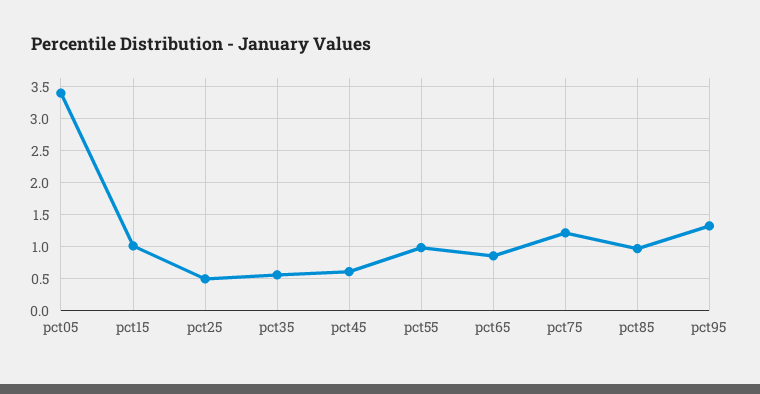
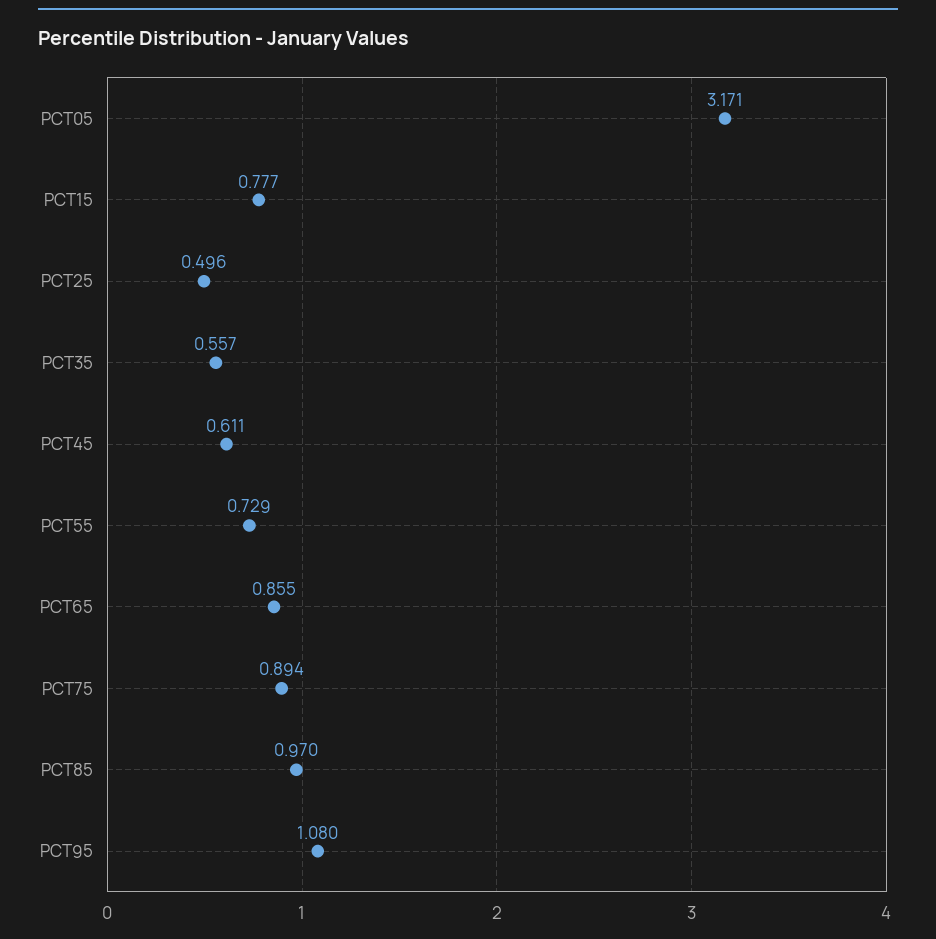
pct05: 3.4 -> 3.171
pct15: 1 -> 0.777
pct55: 1 -> 0.729
pct75: 1.2 -> 0.894
pct95: 1.3 -> 1.08

